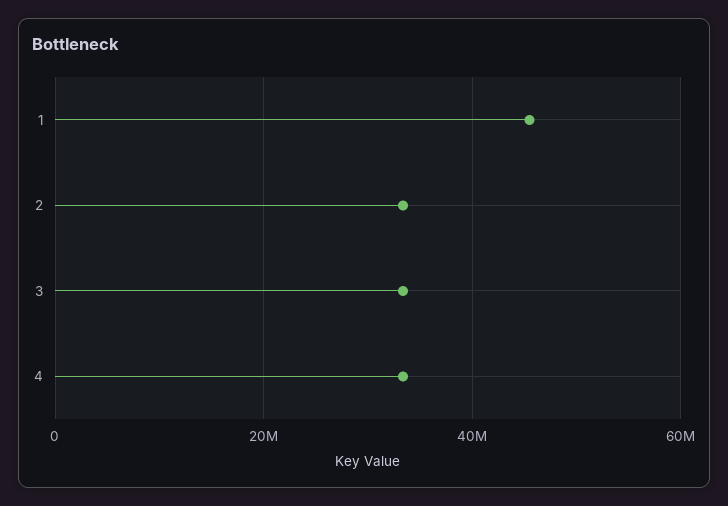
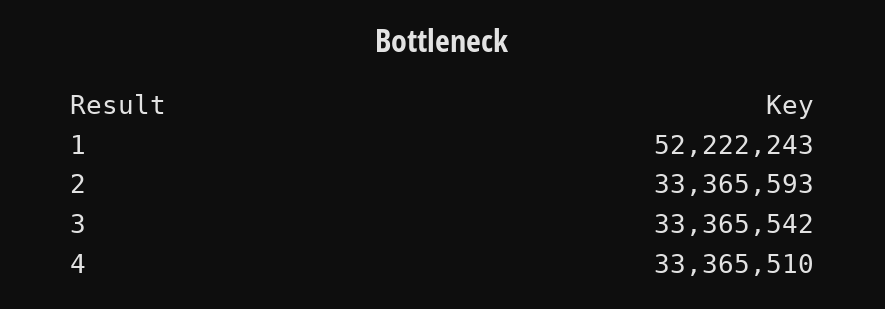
1: 46000000 -> 52222243

